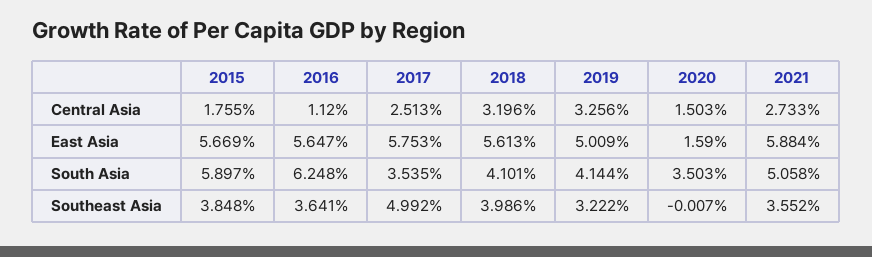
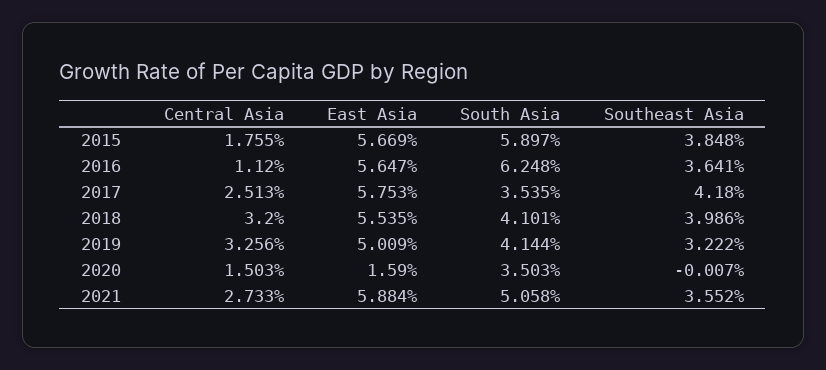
2018, Central Asia: 3.196 -> 3.2
2018, East Asia: 5.613 -> 5.535
2017, Southeast Asia: 4.992 -> 4.18

